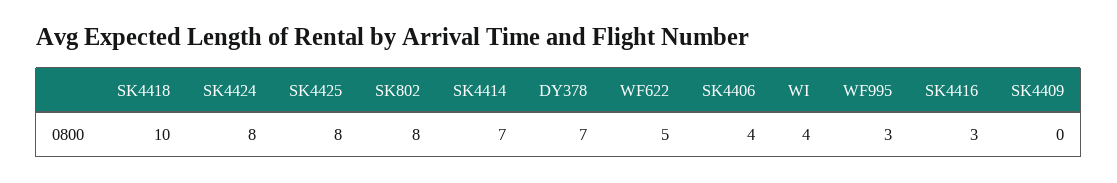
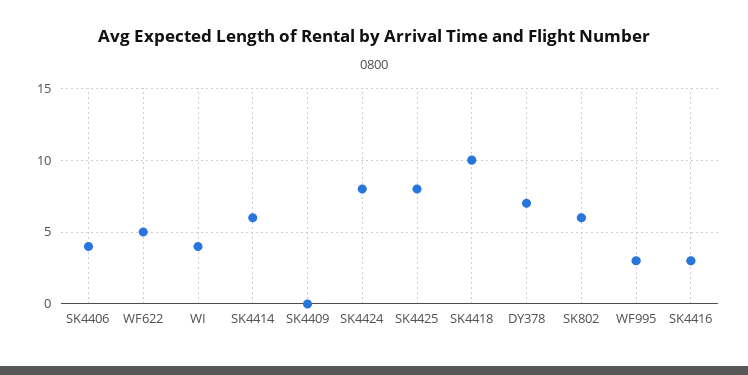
SK802: 8 -> 6
SK4414: 7 -> 6

